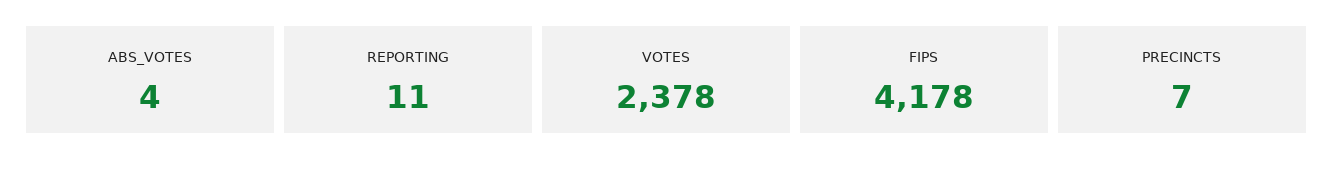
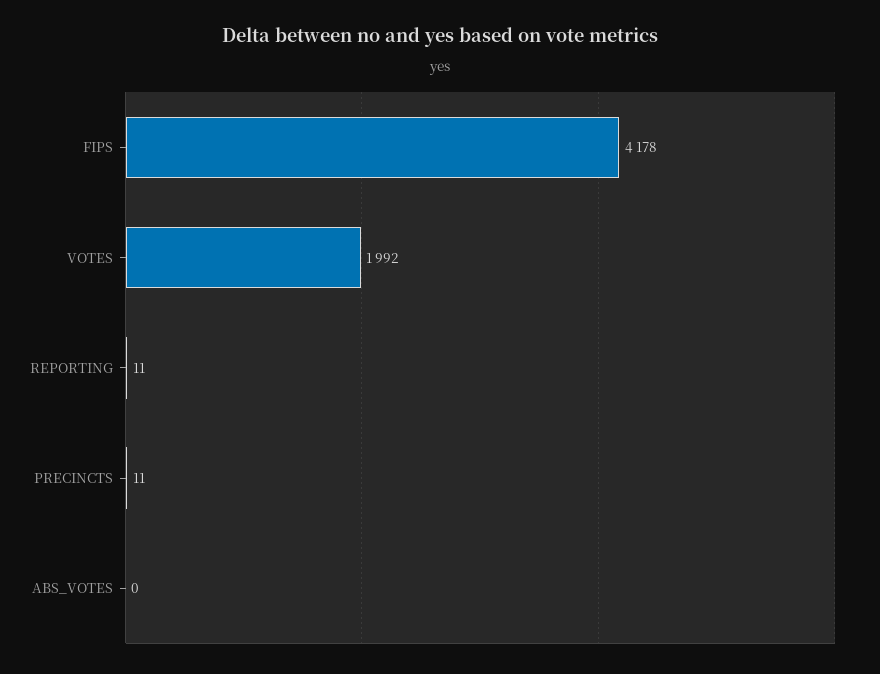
ABS_VOTES: 4 -> 0
VOTES: 2378 -> 1992
PRECINCTS: 7 -> 11

